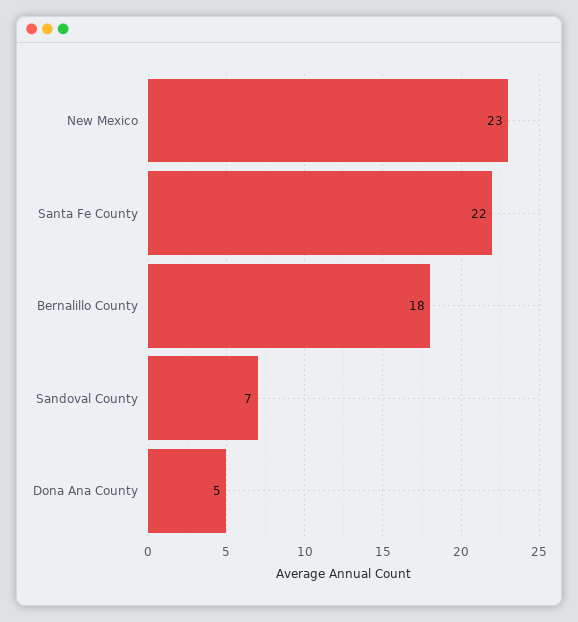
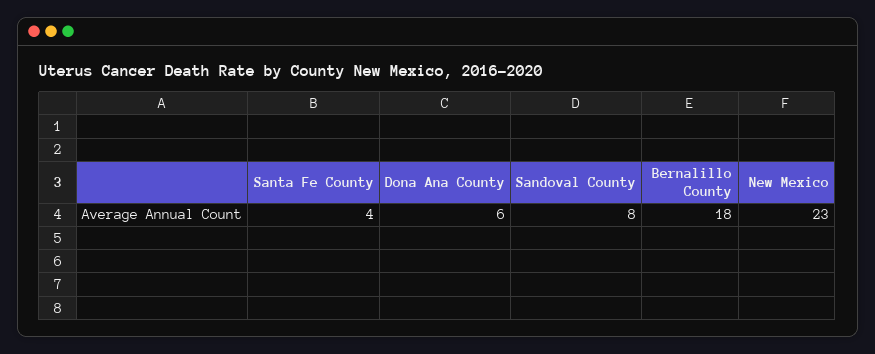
Santa Fe County: 22 -> 4
Sandoval County: 7 -> 8
Dona Ana County: 5 -> 6

